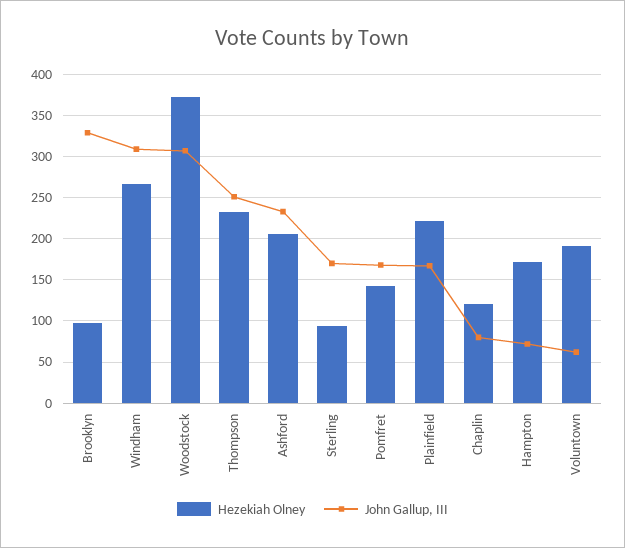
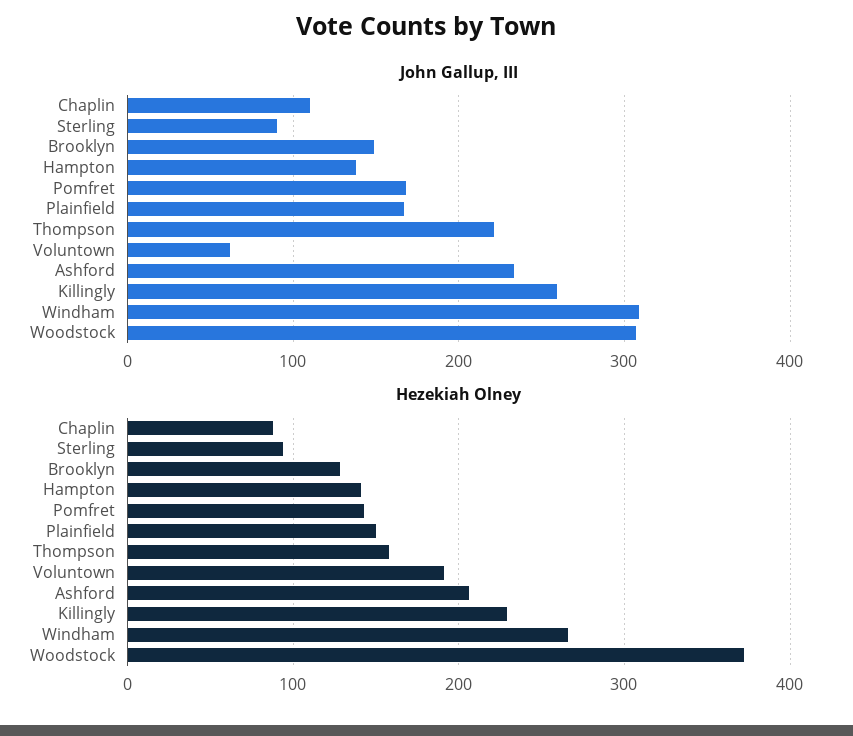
Hezekiah Olney, Brooklyn: 100 -> 130
John Gallup, III, Brooklyn: 330 -> 150
Hezekiah Olney, Thompson: 230 -> 160
John Gallup, III, Thompson: 250 -> 220
John Gallup, III, Sterling: 170 -> 90
Hezekiah Olney, Plainfield: 220 -> 150
Hezekiah Olney, Chaplin: 120 -> 90
John Gallup, III, Chaplin: 80 -> 110
Hezekiah Olney, Hampton: 170 -> 140
John Gallup, III, Hampton: 70 -> 140
John Gallup, III, Killingly: none -> 260
Hezekiah Olney, Killingly: none -> 230

